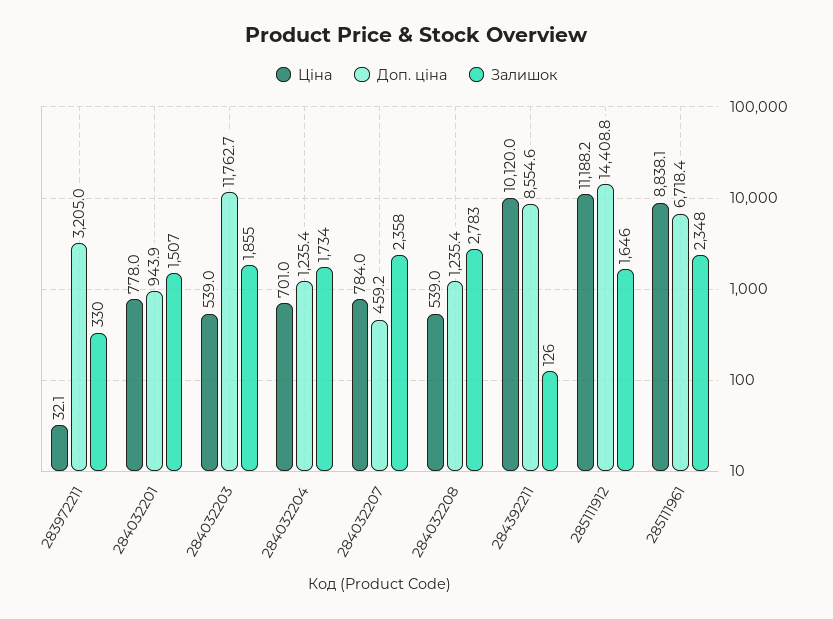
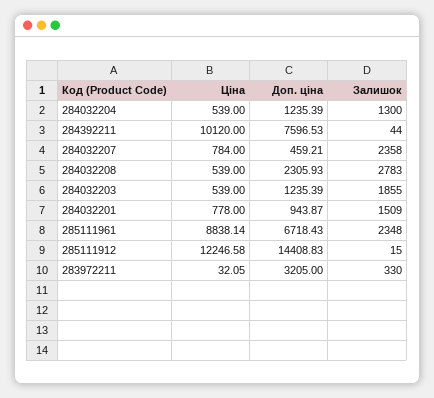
Залишок, 284032201: 1507 -> 1509
Доп. ціна, 284032203: 11762.7 -> 1235.39
Ціна, 284032204: 701 -> 539
Залишок, 284032204: 1734 -> 1300
Доп. ціна, 284032208: 1235.4 -> 2305.93
Доп. ціна, 284392211: 8554.6 -> 7596.53
Залишок, 284392211: 126 -> 44
Ціна, 285111912: 11188.2 -> 12246.58
Залишок, 285111912: 1646 -> 15

